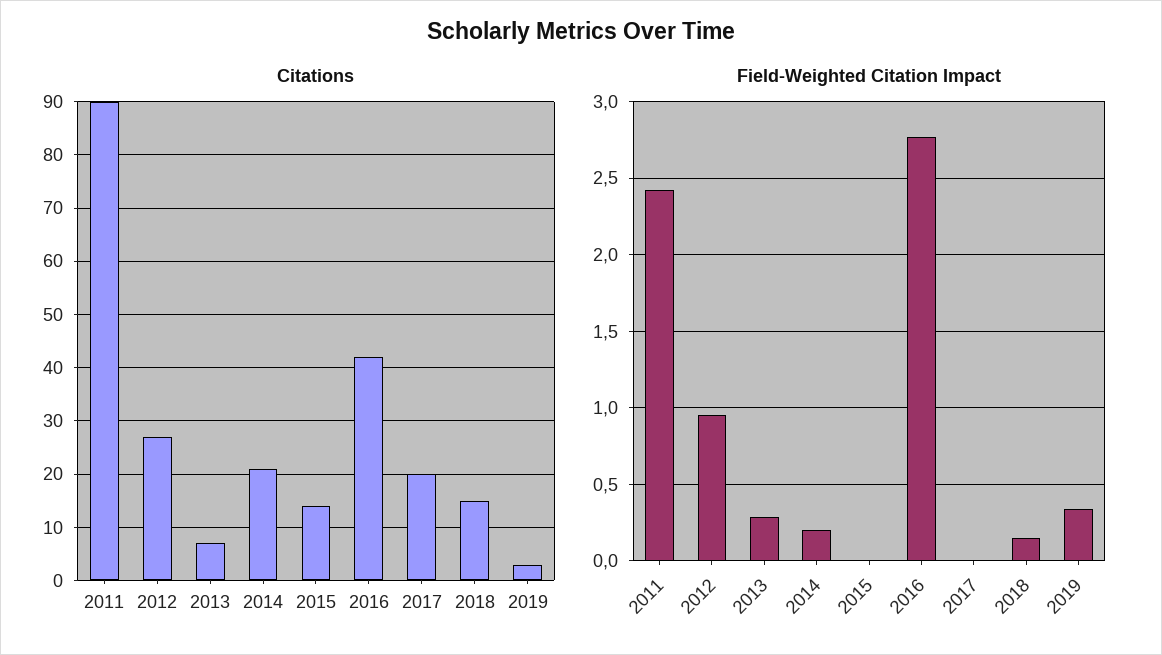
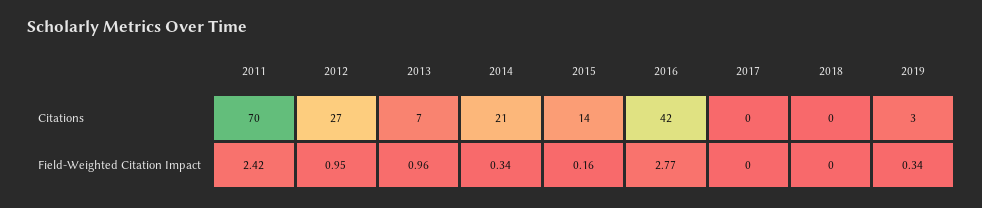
Citations, 2011: 90 -> 70
Citations, 2017: 20 -> 0
Citations, 2018: 15 -> 0
Field-Weighted Citation Impact, 2013: 0.3 -> 0.96
Field-Weighted Citation Impact, 2014: 0.2 -> 0.34
Field-Weighted Citation Impact, 2015: 0 -> 0.16
Field-Weighted Citation Impact, 2018: 0.15 -> 0

